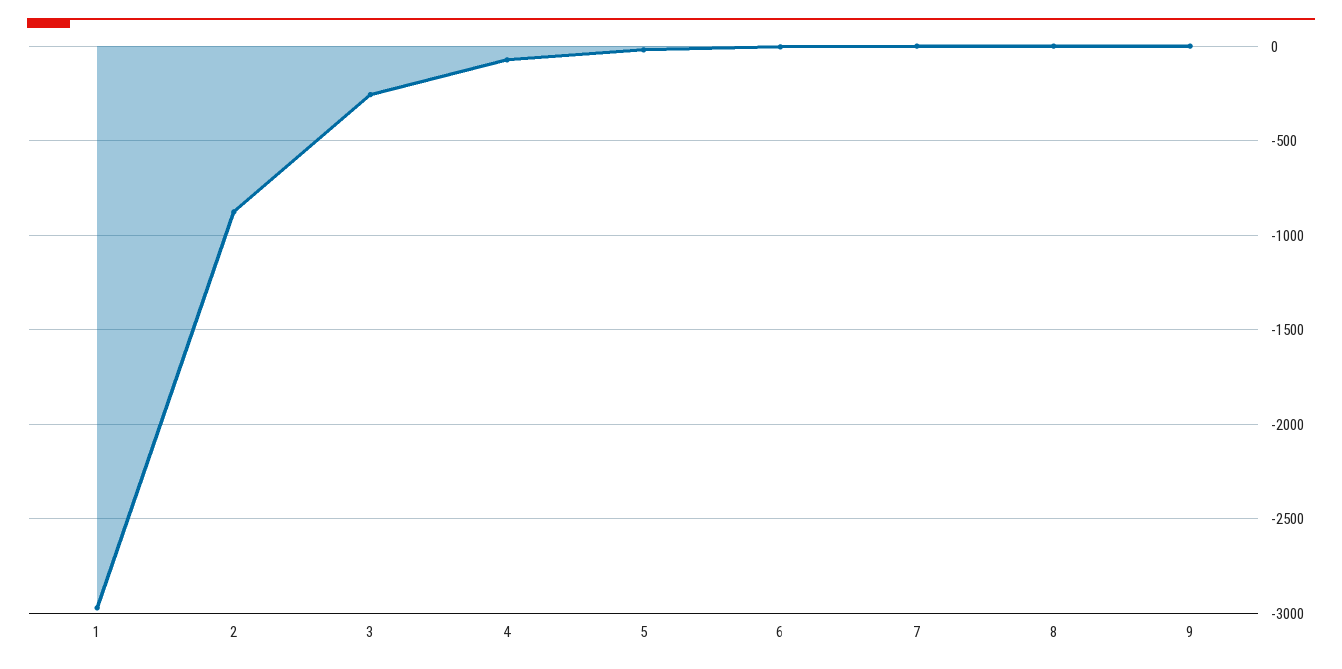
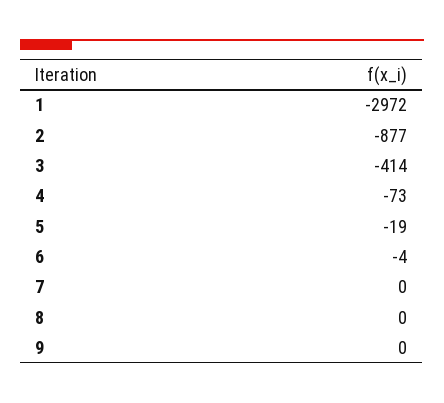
3: -250 -> -414

